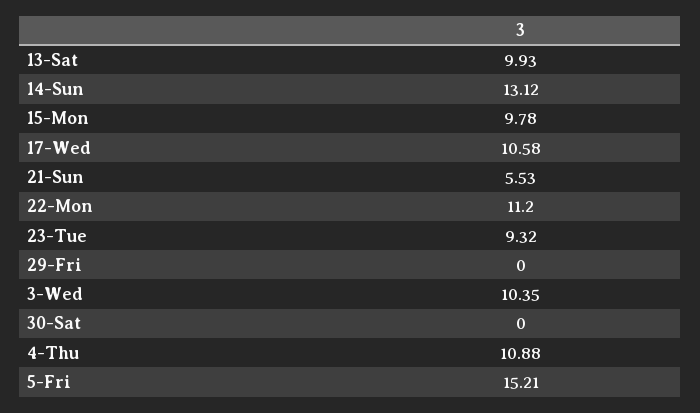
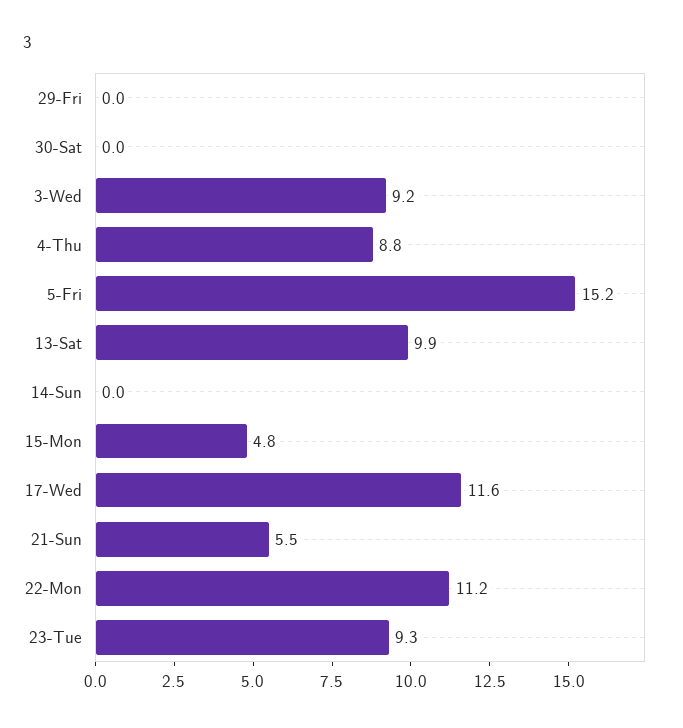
14-Sun: 13.12 -> 0
15-Mon: 9.78 -> 4.8
17-Wed: 10.58 -> 11.6
3-Wed: 10.35 -> 9.2
4-Thu: 10.88 -> 8.8

